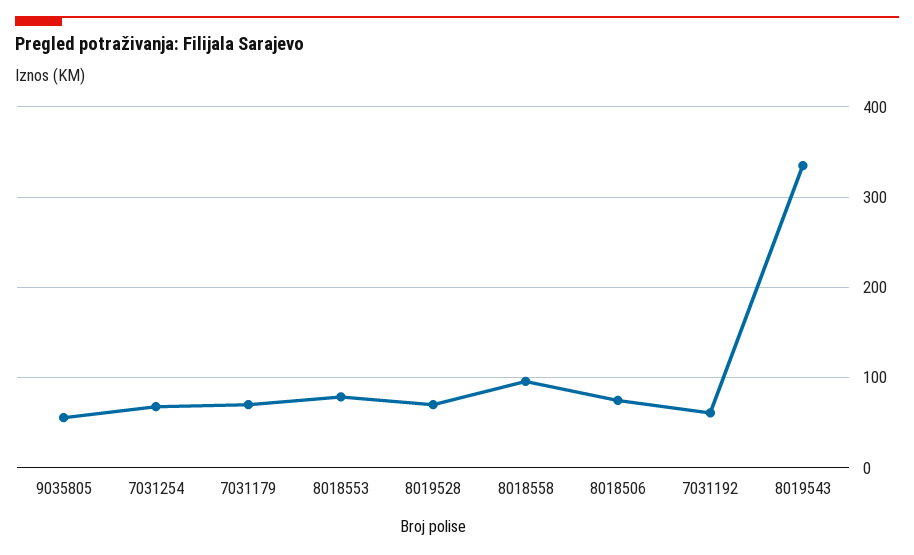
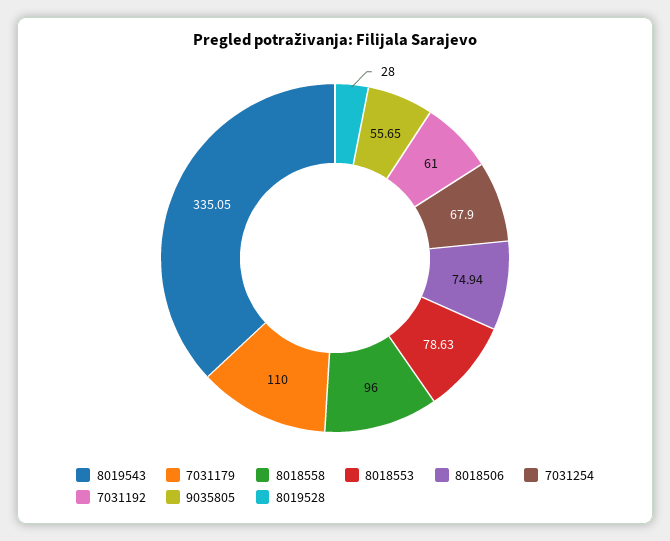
7031179: 70 -> 110
8019528: 70 -> 28

